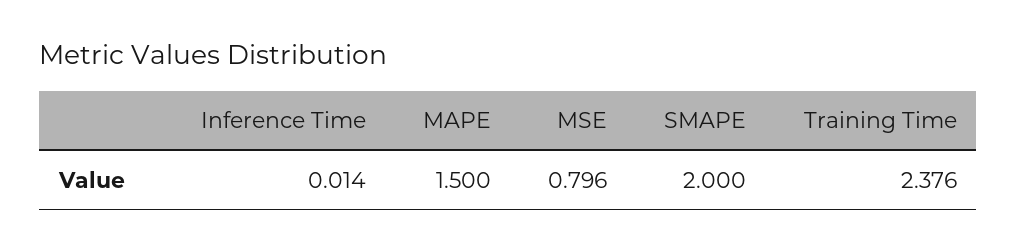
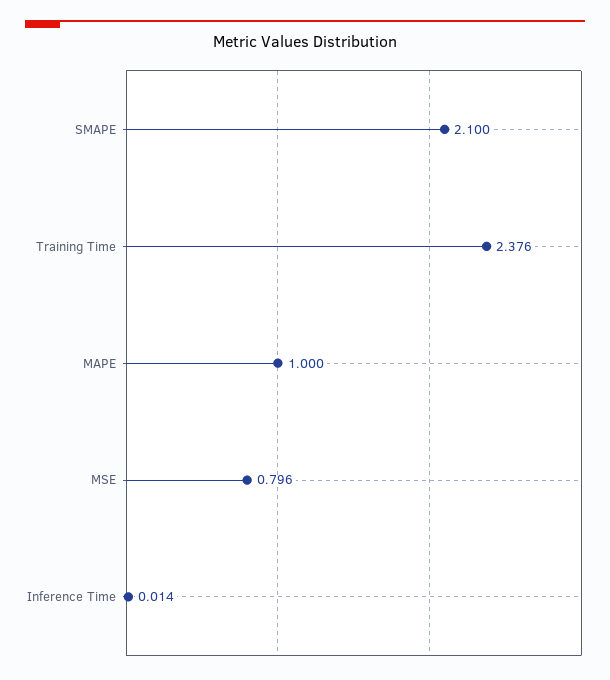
MAPE: 1.5 -> 1
SMAPE: 2 -> 2.1

